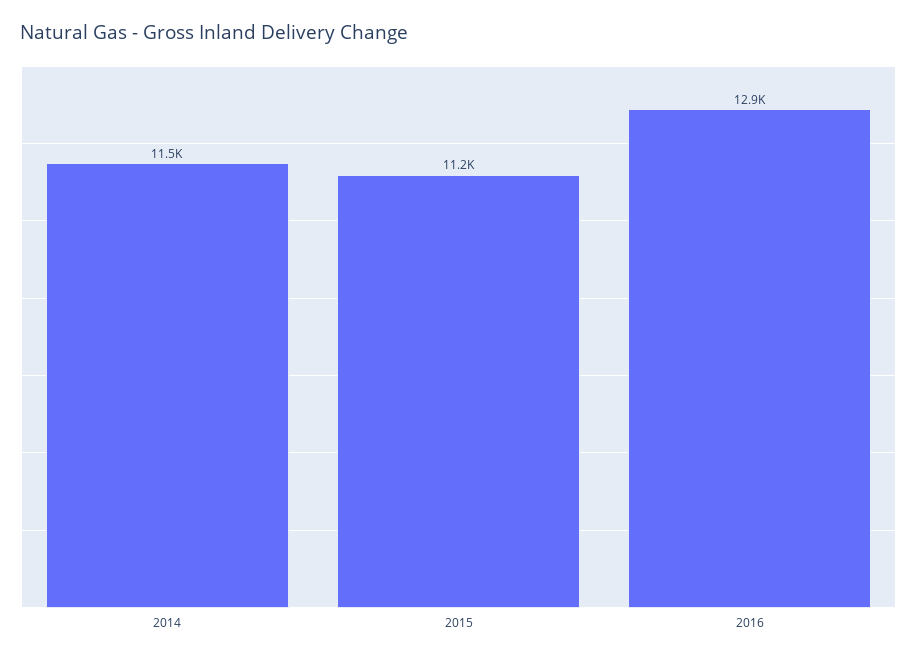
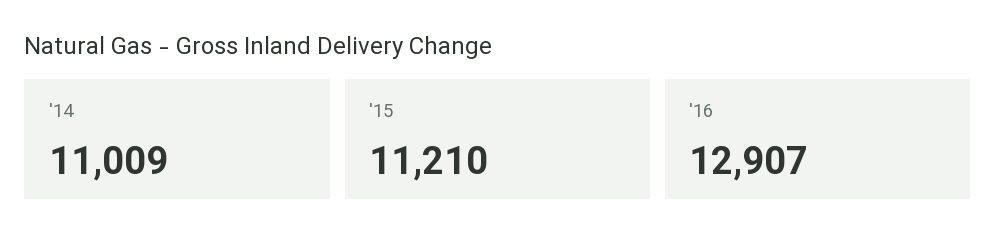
2014: 11500 -> 11009

